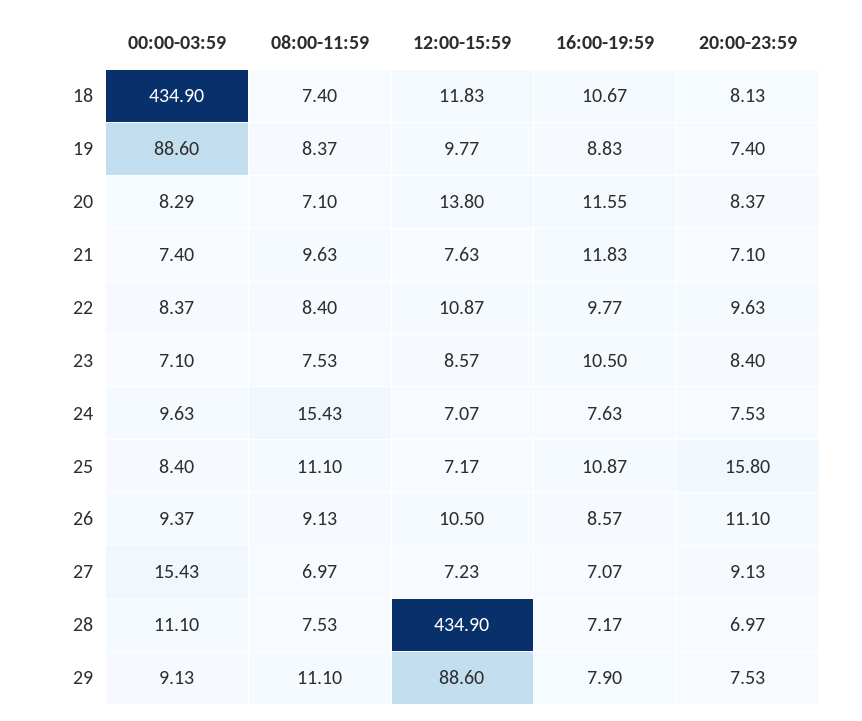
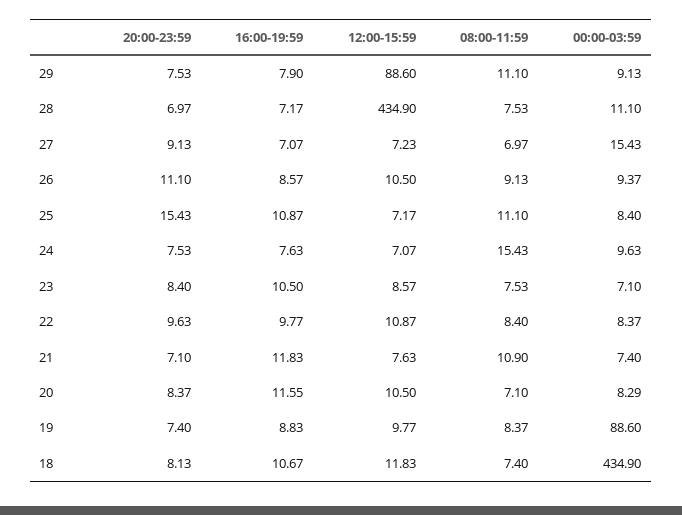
12:00-15:59, 20: 13.8 -> 10.5
08:00-11:59, 21: 9.63 -> 10.9
20:00-23:59, 25: 15.8 -> 15.43

